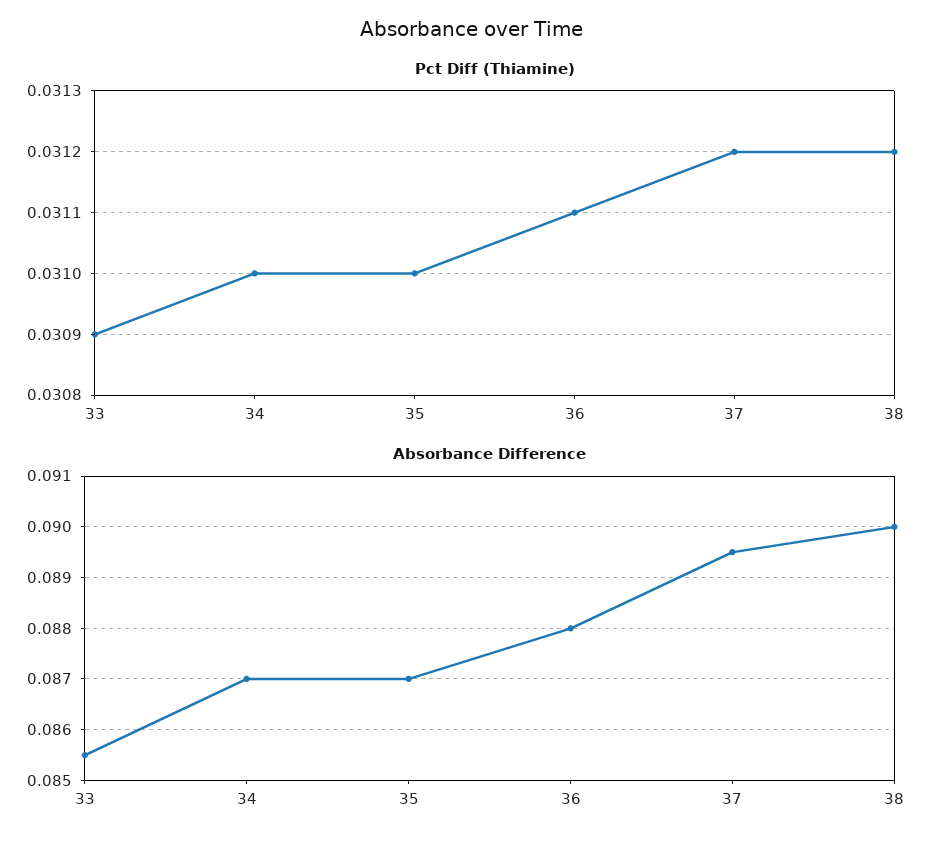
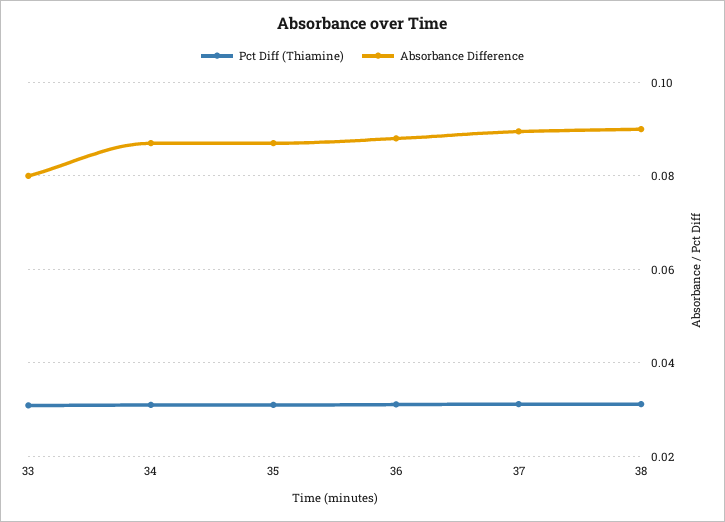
Absorbance Difference, 33: 0.0855 -> 0.08

